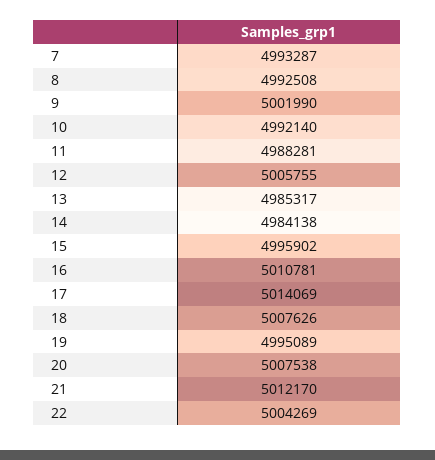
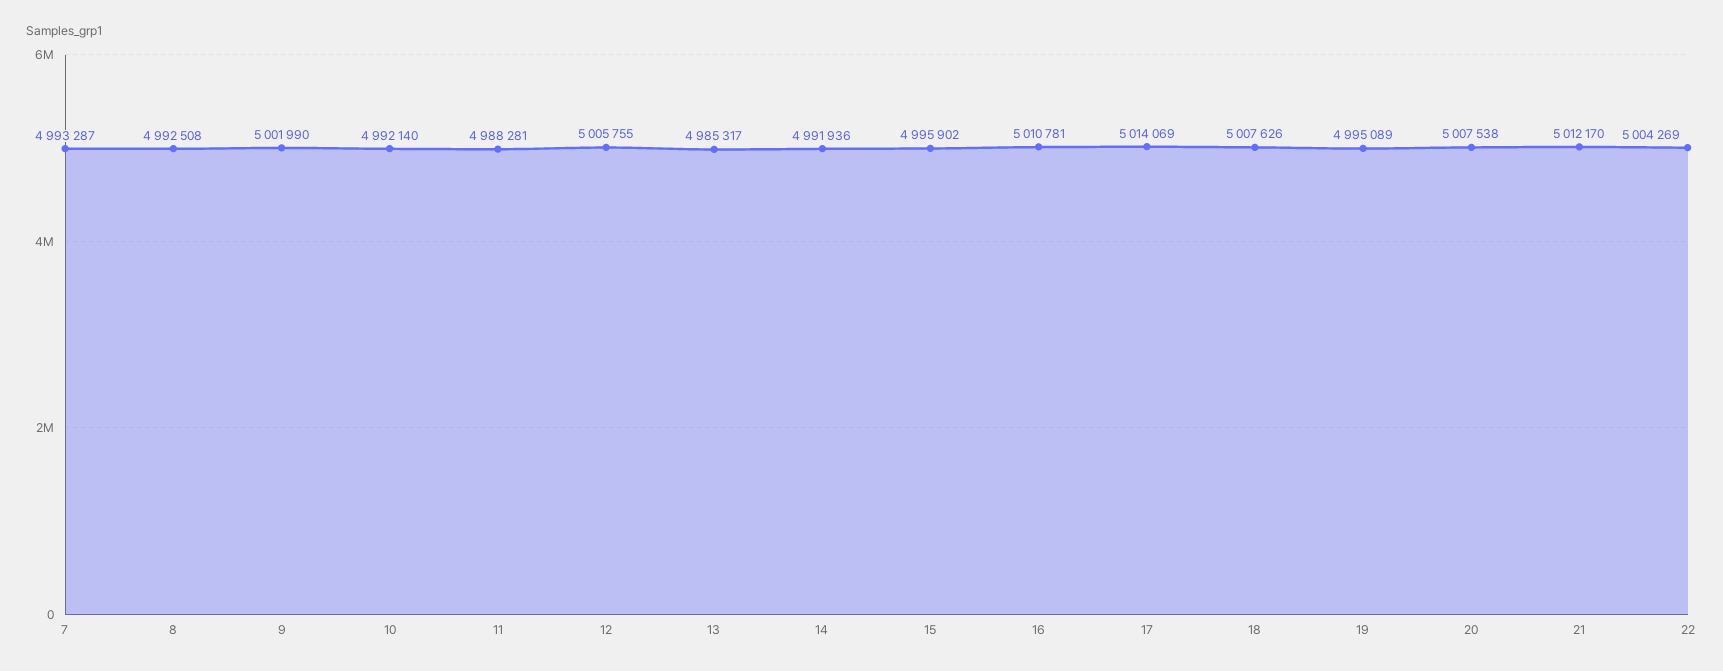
14: 4984138 -> 4991936

